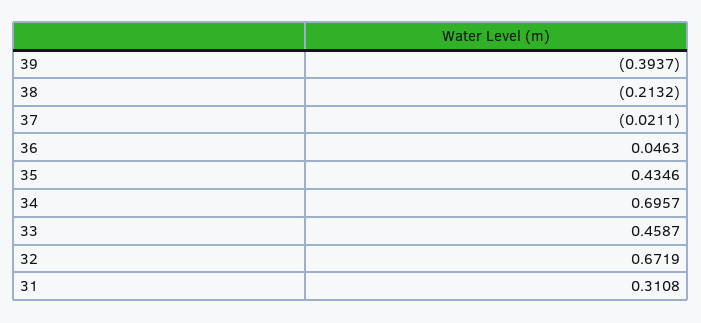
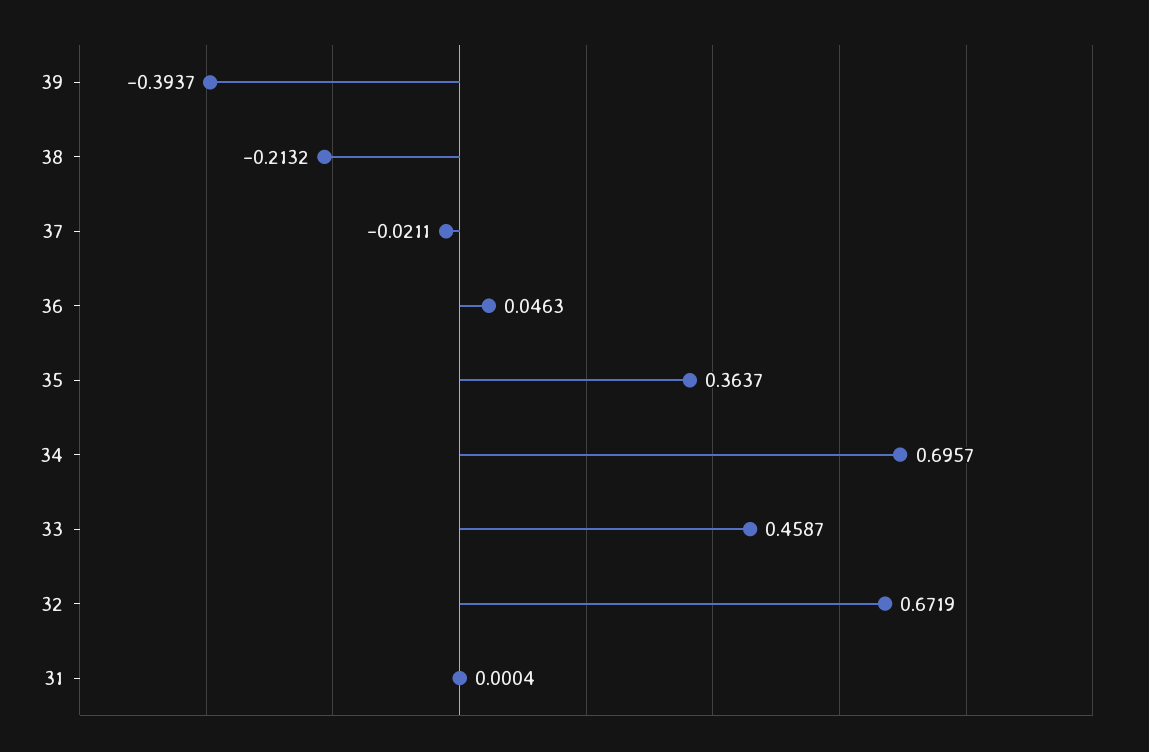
35: 0.4346 -> 0.3637
31: 0.3108 -> 0.0004

